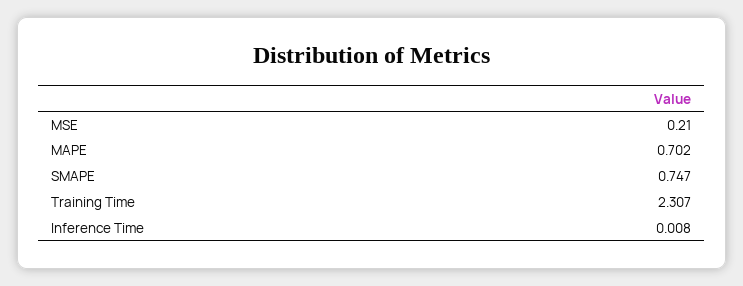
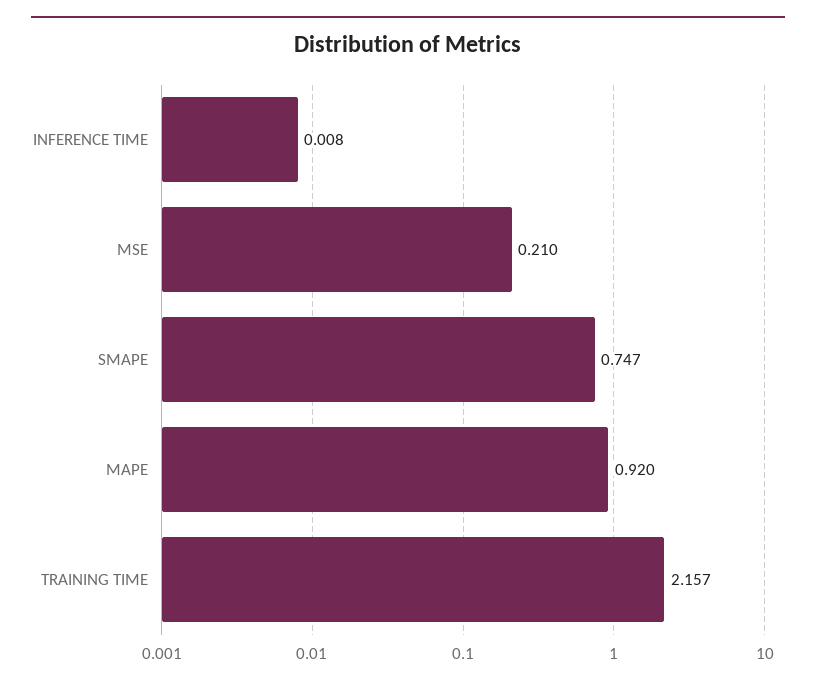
MAPE: 0.702 -> 0.92
Training Time: 2.307 -> 2.157

